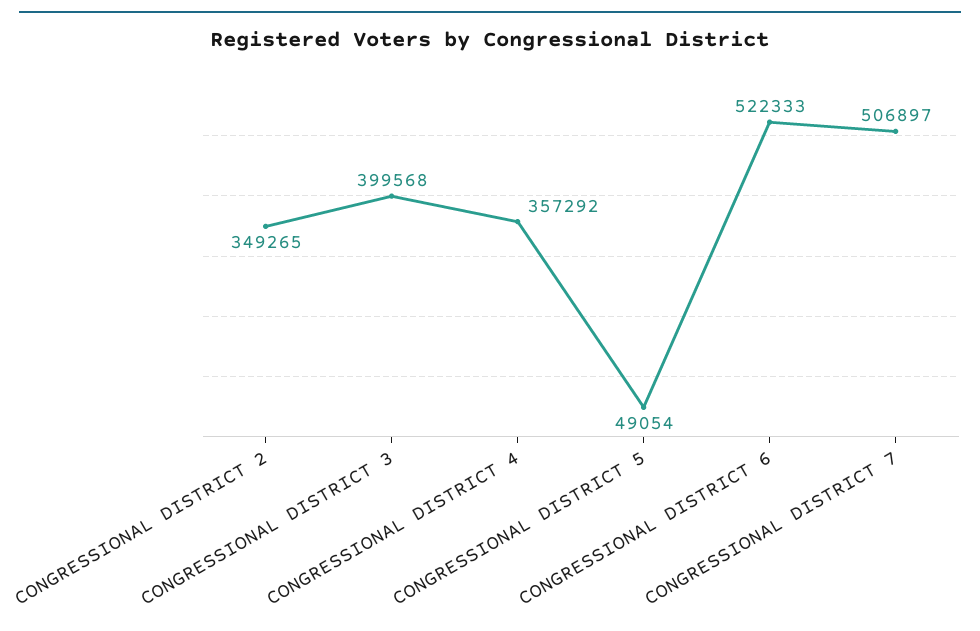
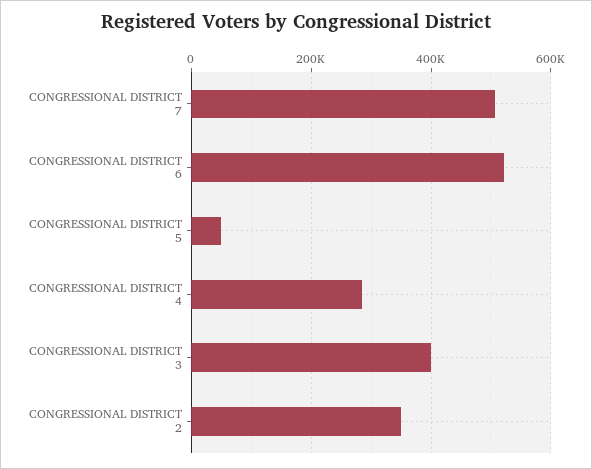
CONGRESSIONAL DISTRICT 4: 357292 -> 280000

